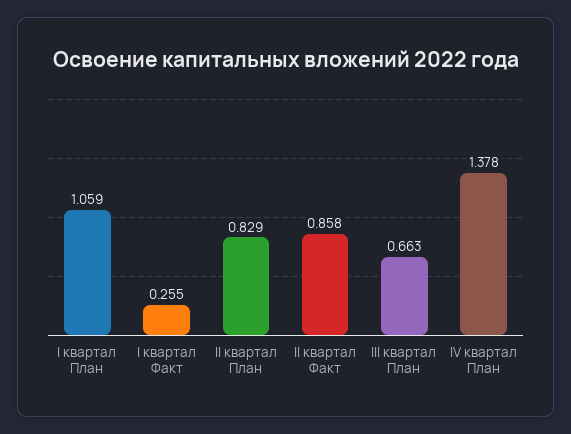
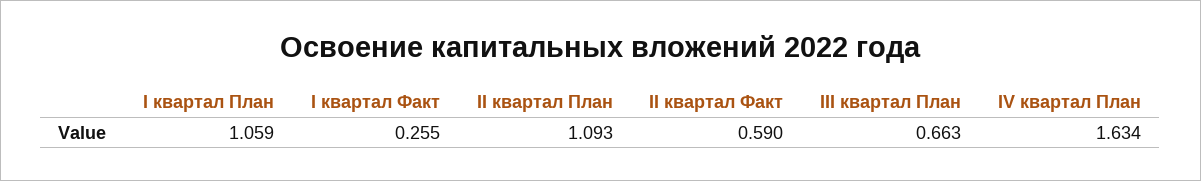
II квартал План: 0.829 -> 1.093
II квартал Факт: 0.858 -> 0.59
IV квартал План: 1.378 -> 1.634

